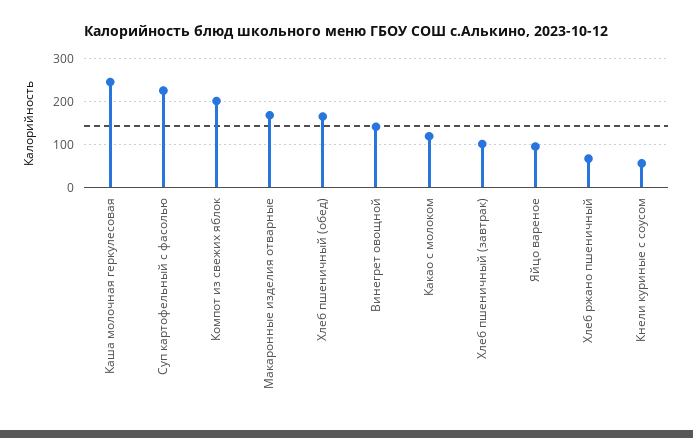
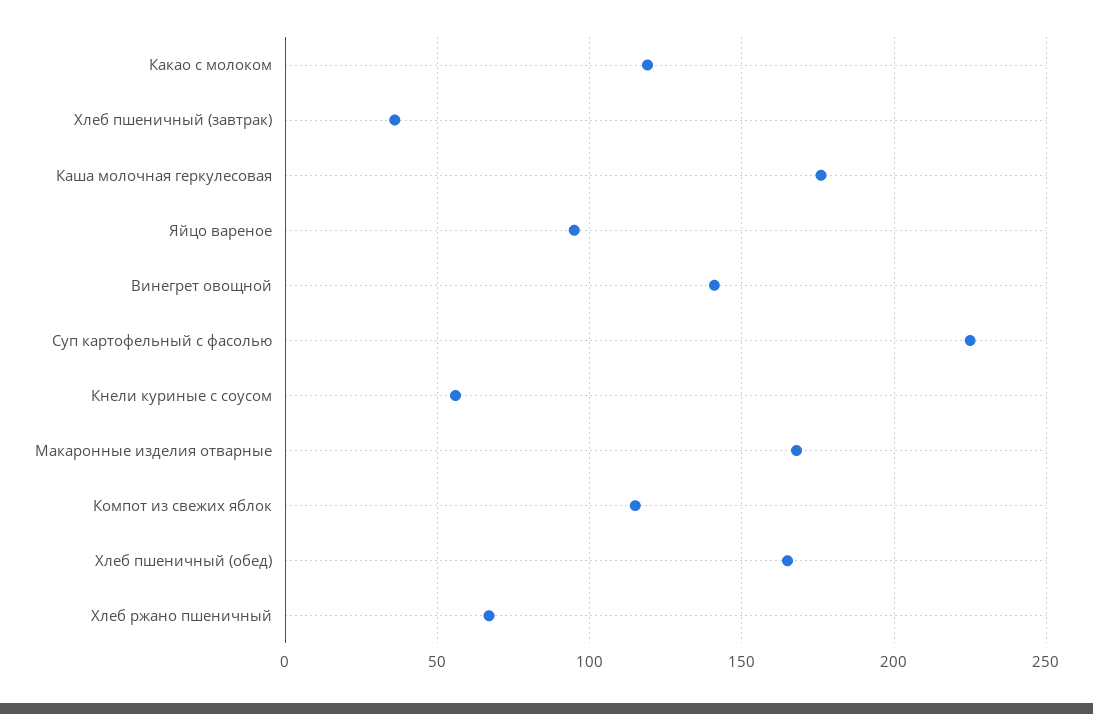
Каша молочная геркулесовая: 240 -> 175
Компот из свежих яблок: 200 -> 115
Хлеб пшеничный (завтрак): 100 -> 35

